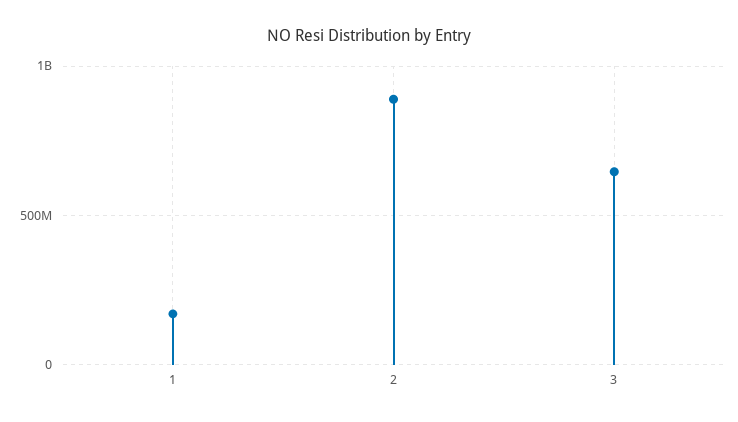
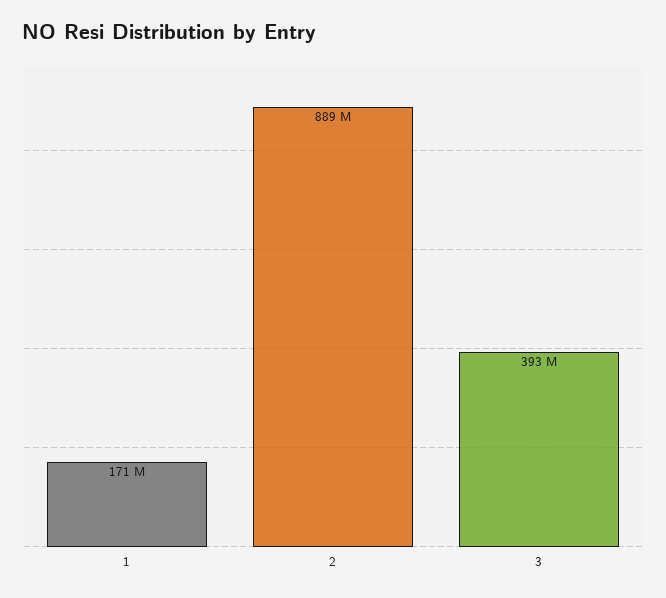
3: 650000000 -> 393000000

